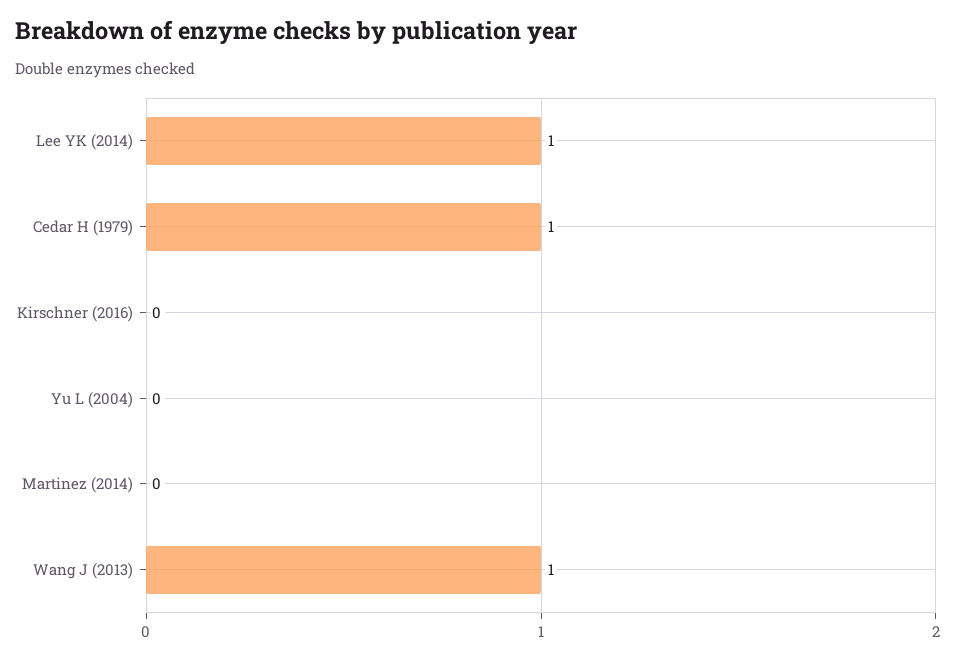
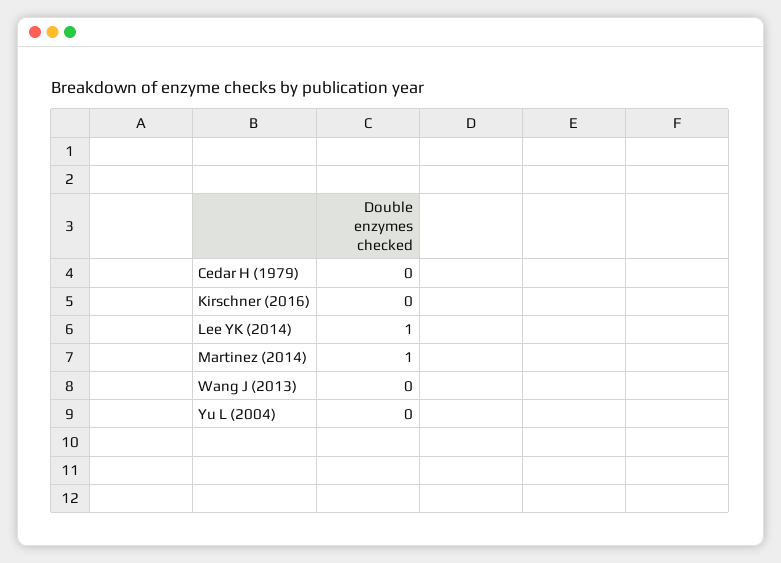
Cedar H (1979): 1 -> 0
Martinez (2014): 0 -> 1
Wang J (2013): 1 -> 0

